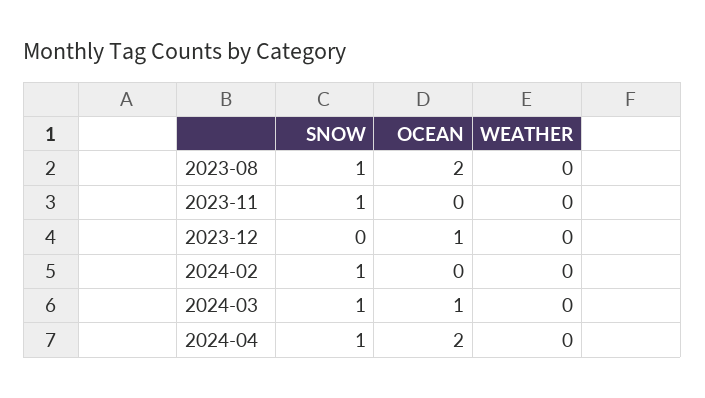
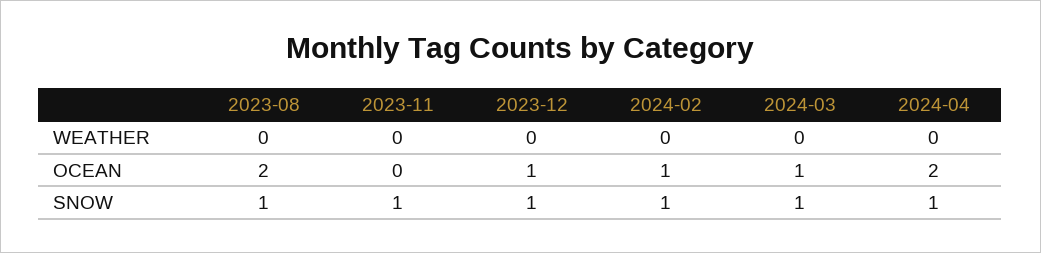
SNOW, 2023-12: 0 -> 1
OCEAN, 2024-02: 0 -> 1

